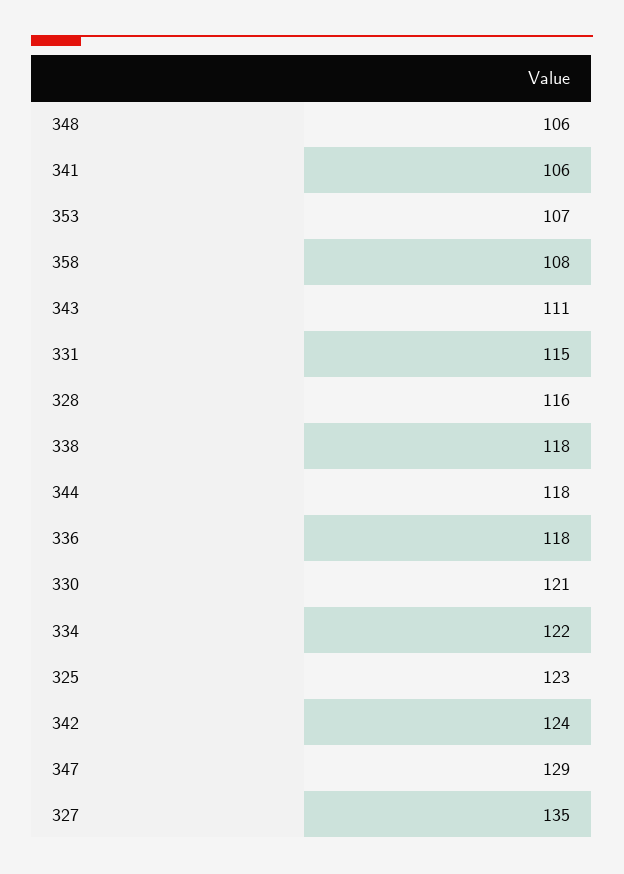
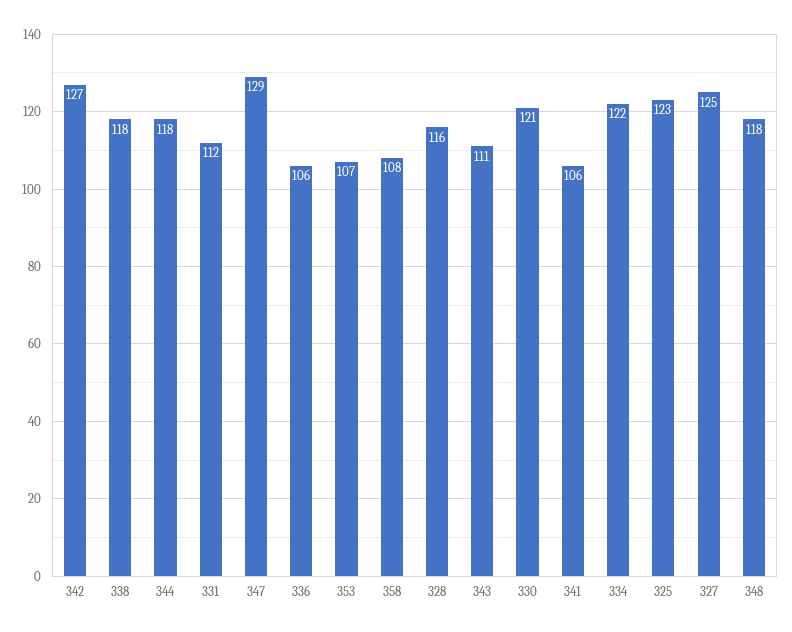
348: 106 -> 118
331: 115 -> 112
336: 118 -> 106
342: 124 -> 127
327: 135 -> 125

